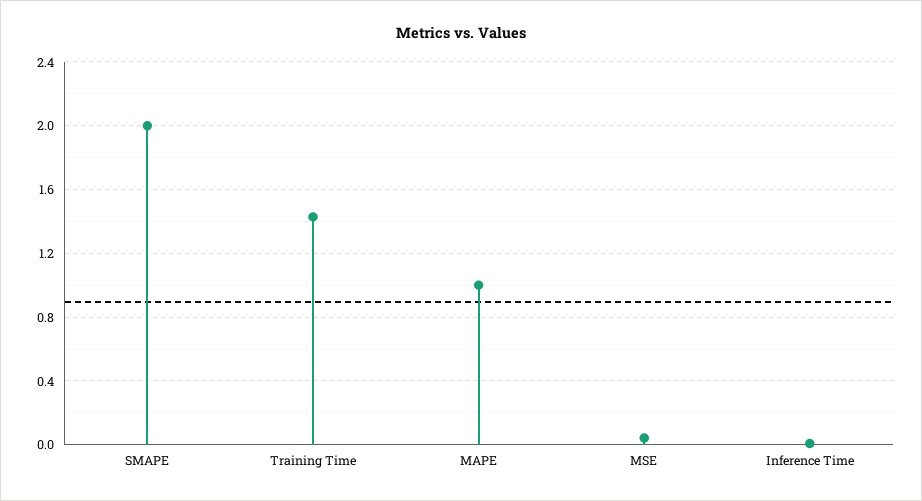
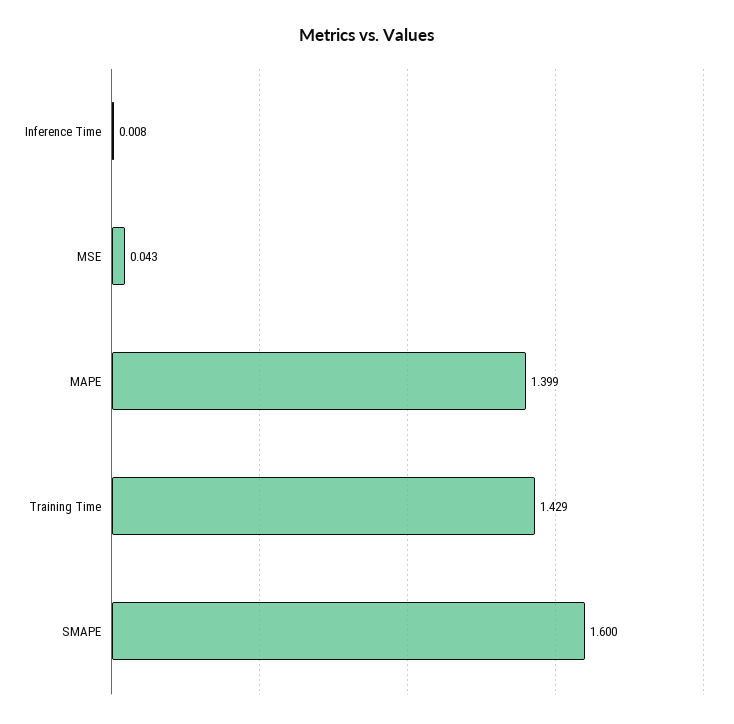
SMAPE: 2 -> 1.6
MAPE: 1 -> 1.399

